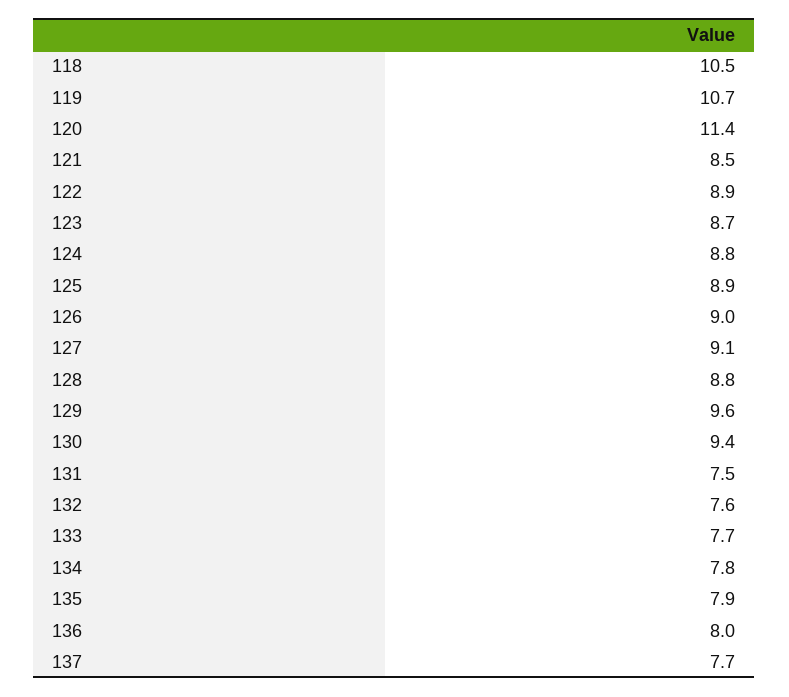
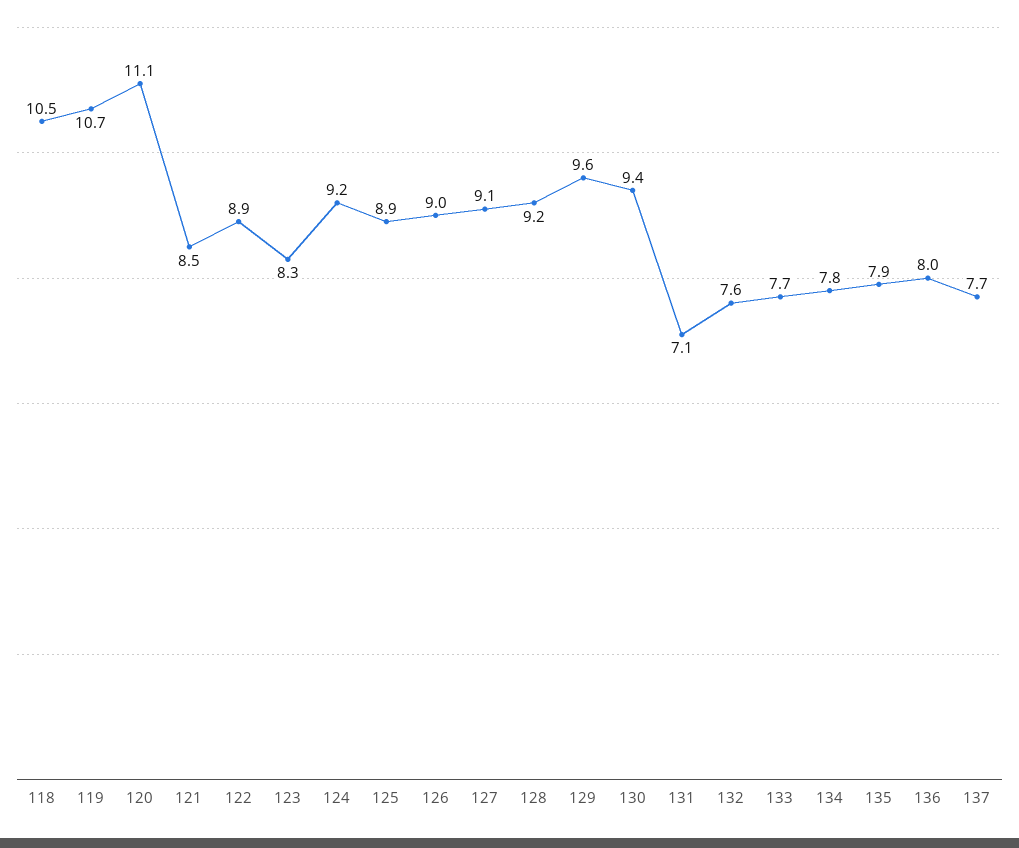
120: 11.4 -> 11.1
123: 8.7 -> 8.3
124: 8.8 -> 9.2
128: 8.8 -> 9.2
131: 7.5 -> 7.1

